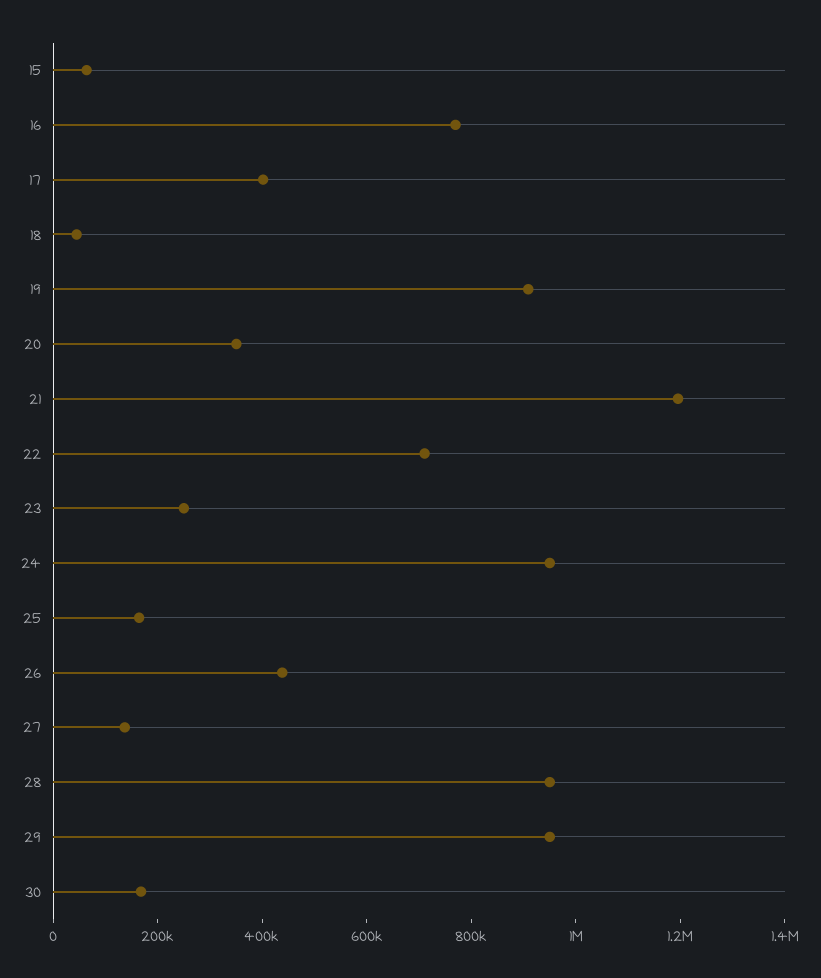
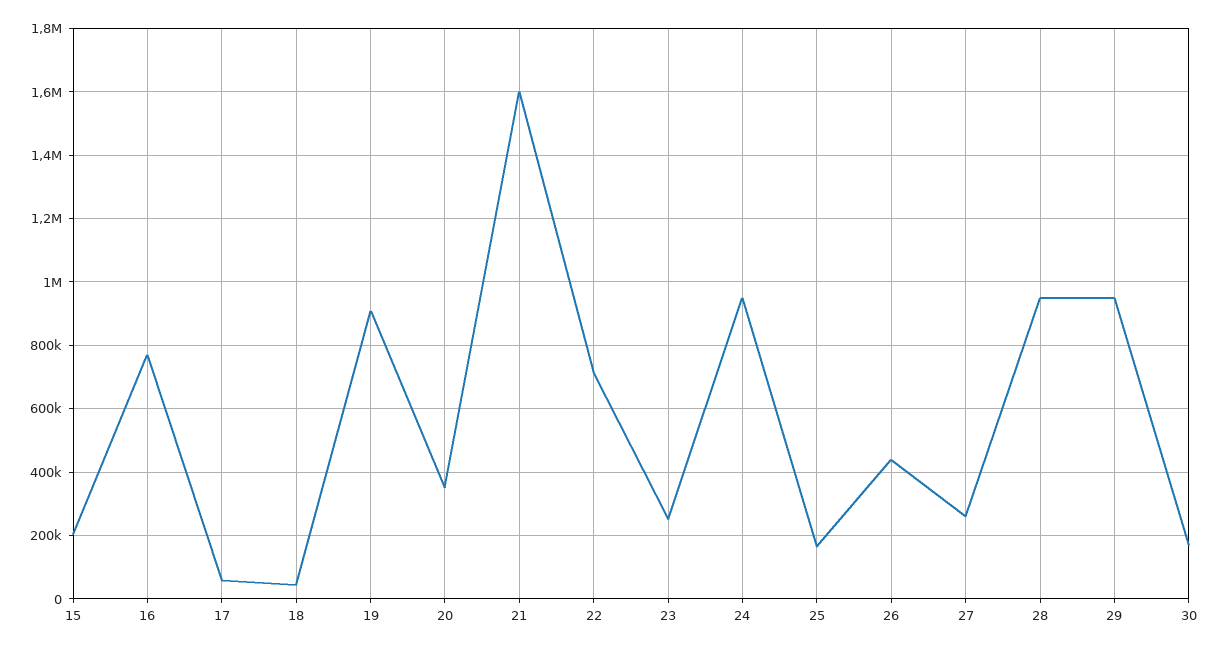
15: 50000 -> 200000
17: 400000 -> 60000
21: 1200000 -> 1600000
27: 150000 -> 260000

